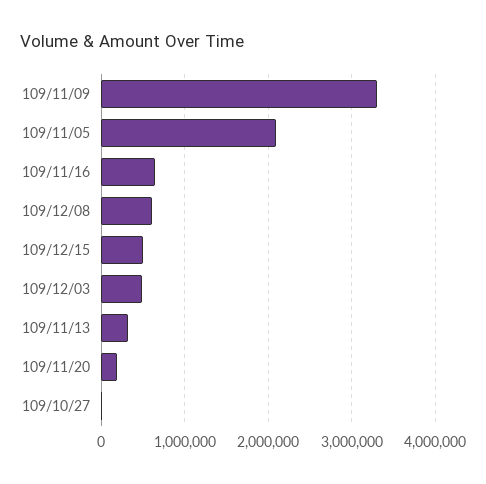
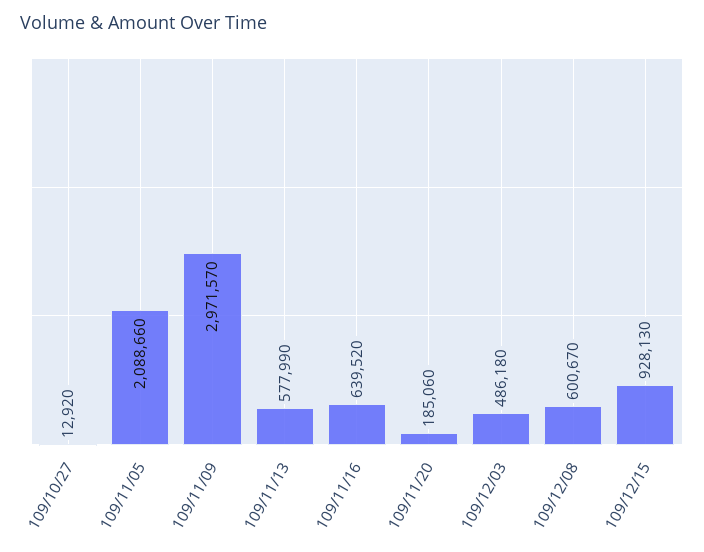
109/11/09: 3300000 -> 2971570
109/12/15: 500000 -> 928130
109/11/13: 300000 -> 577990

